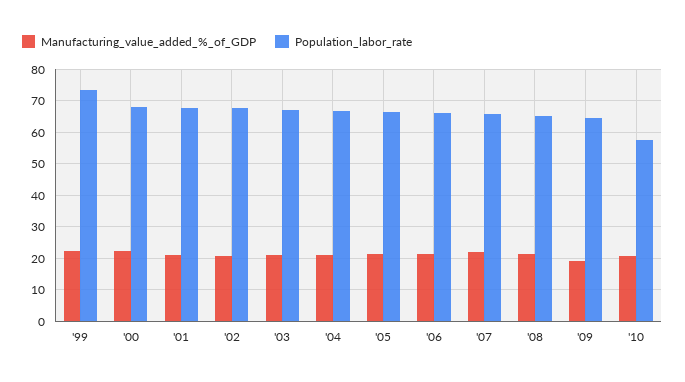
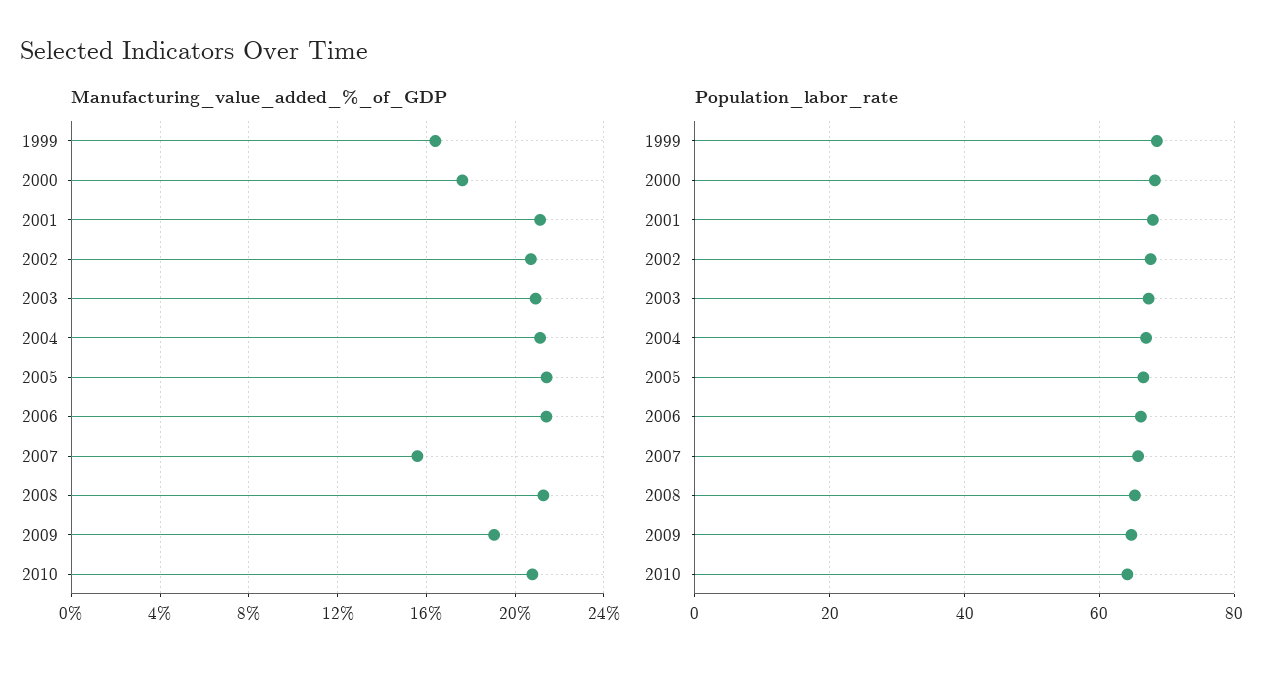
Manufacturing_value_added_%_of_GDP, '99: 22 -> 16.5
Population_labor_rate, '99: 74 -> 68
Manufacturing_value_added_%_of_GDP, '00: 22 -> 17.5
Manufacturing_value_added_%_of_GDP, '07: 22 -> 15.5
Population_labor_rate, '10: 58 -> 64

